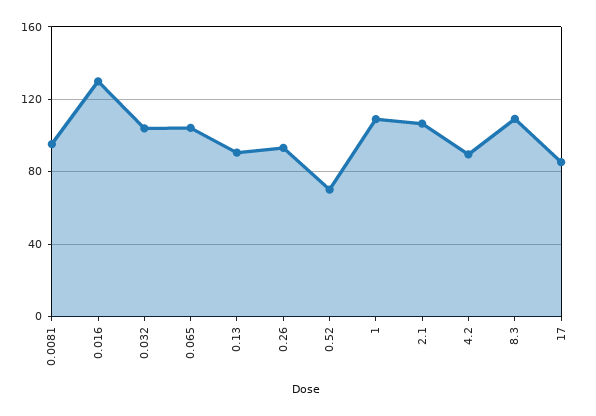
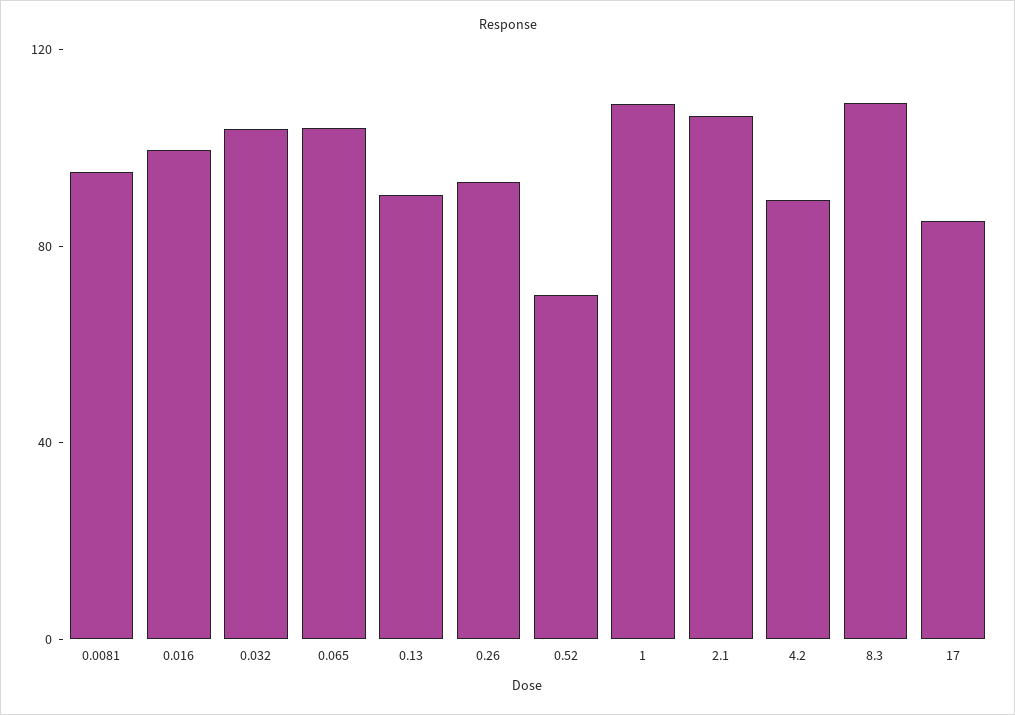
0.016: 130 -> 100

